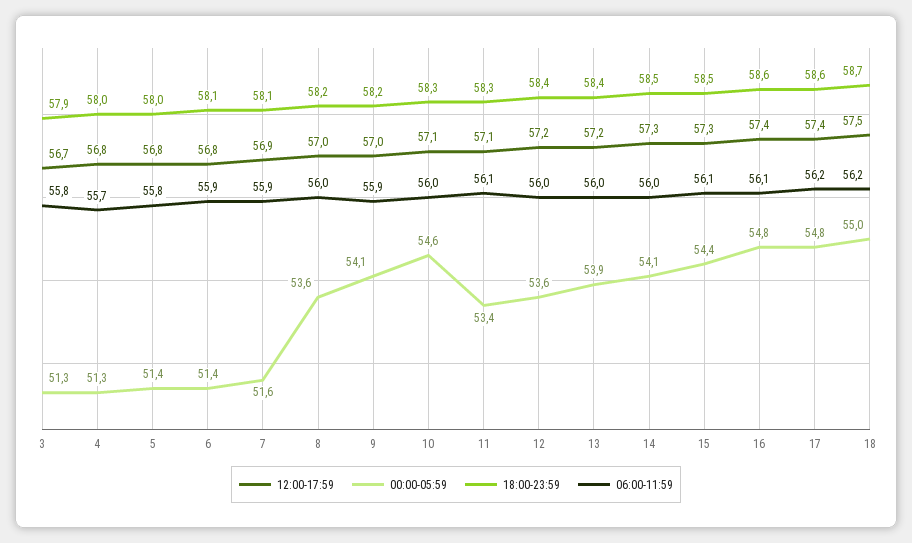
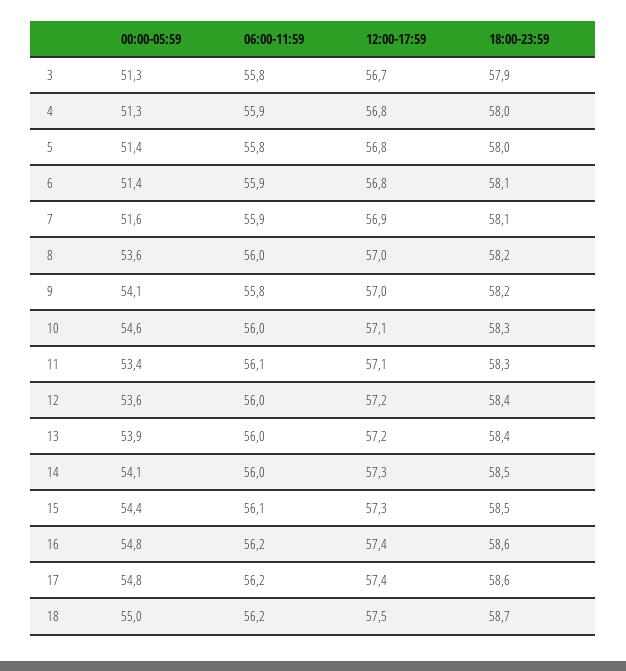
06:00-11:59, 4: 55.7 -> 55.9
06:00-11:59, 9: 55.9 -> 55.8
06:00-11:59, 16: 56.1 -> 56.2

